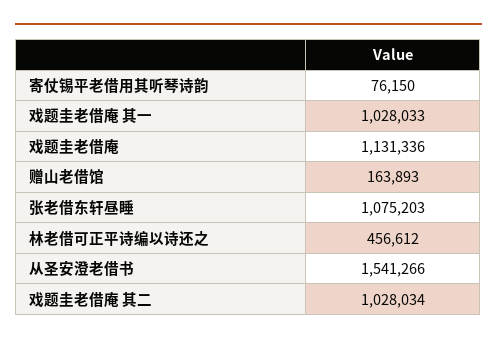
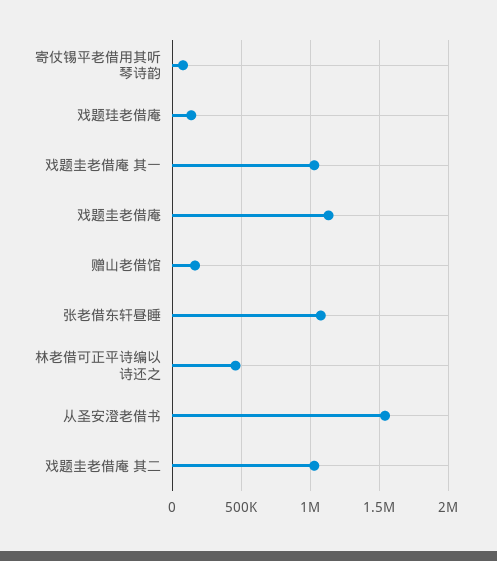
戏题珪老借庵: none -> 150000

